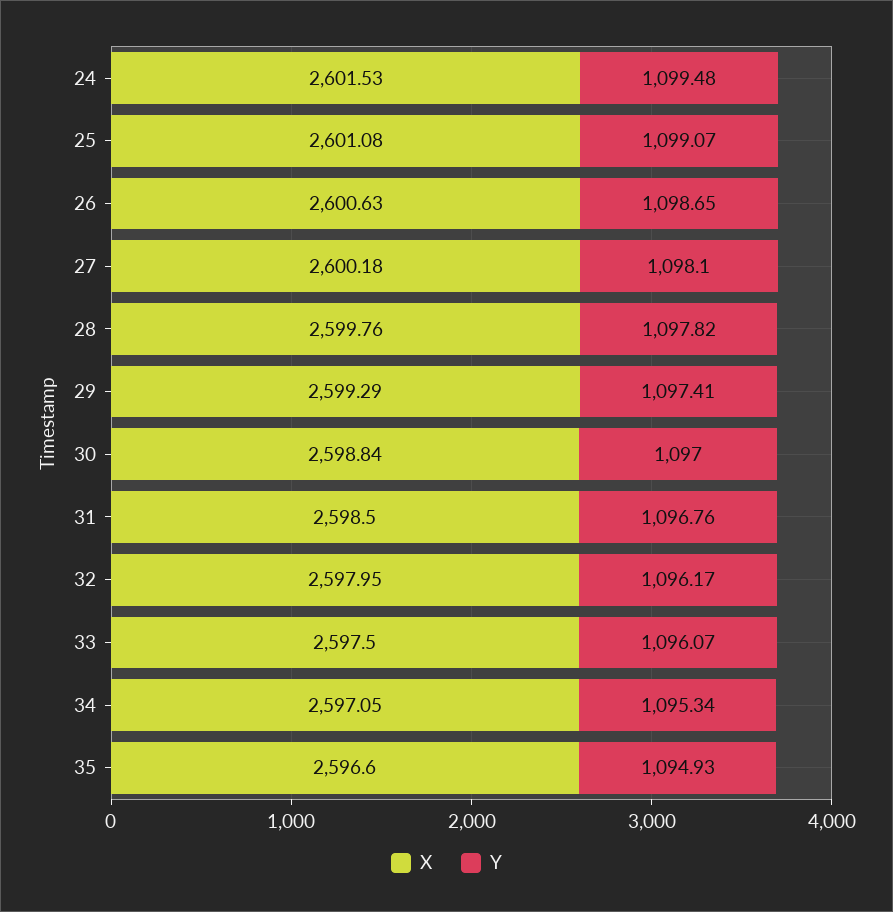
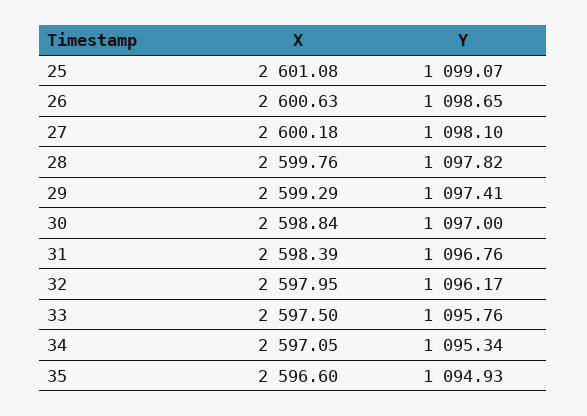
X, 24: 2601.53 -> none
Y, 24: 1099.48 -> none
X, 31: 2598.5 -> 2598.39
Y, 33: 1096.07 -> 1095.76

